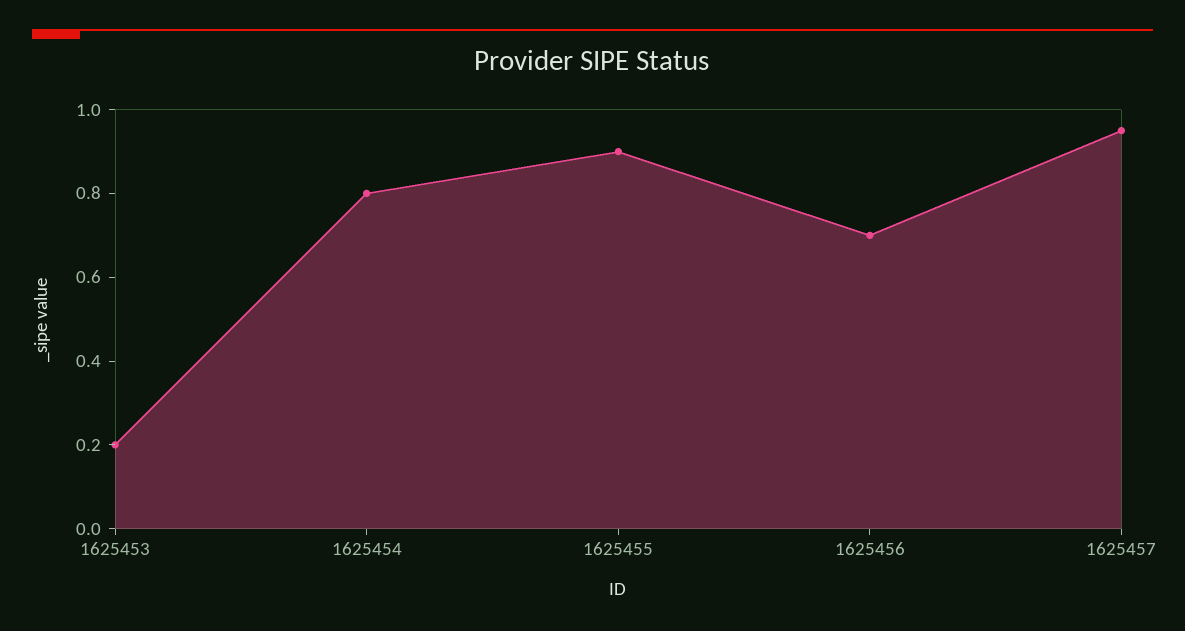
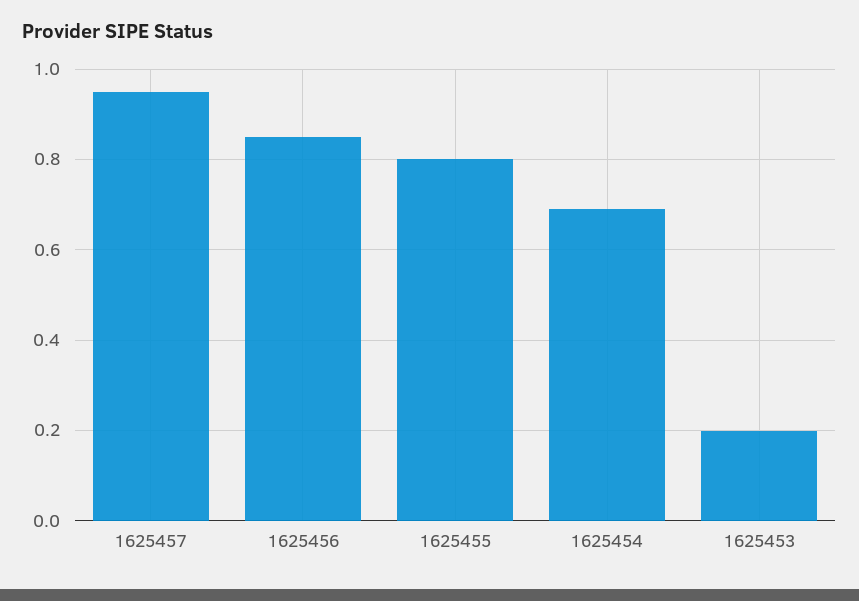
1625454: 0.8 -> 0.7
1625455: 0.9 -> 0.8
1625456: 0.7 -> 0.85

